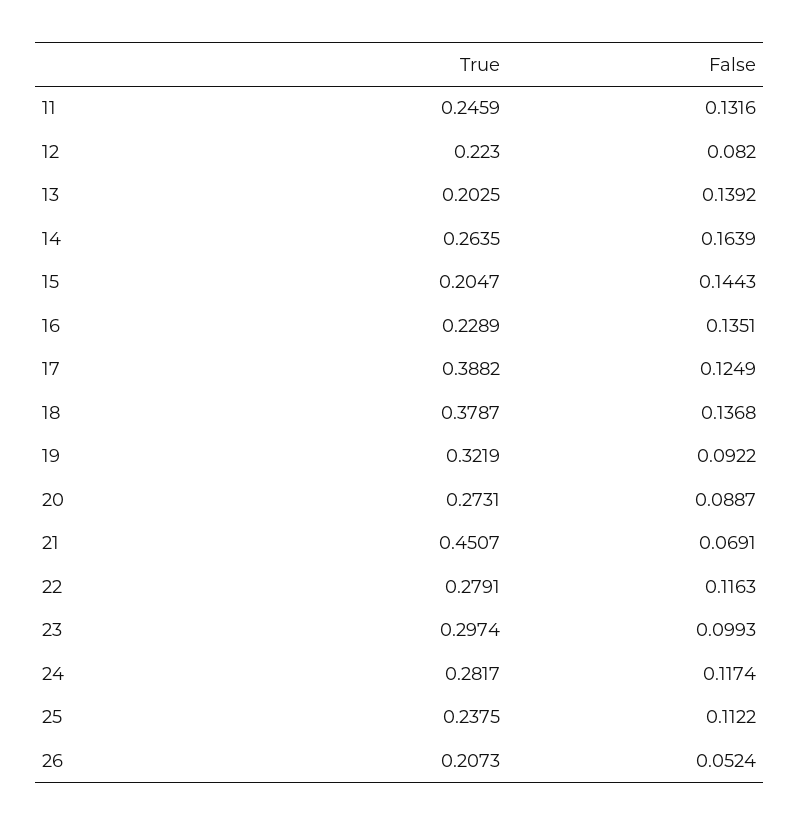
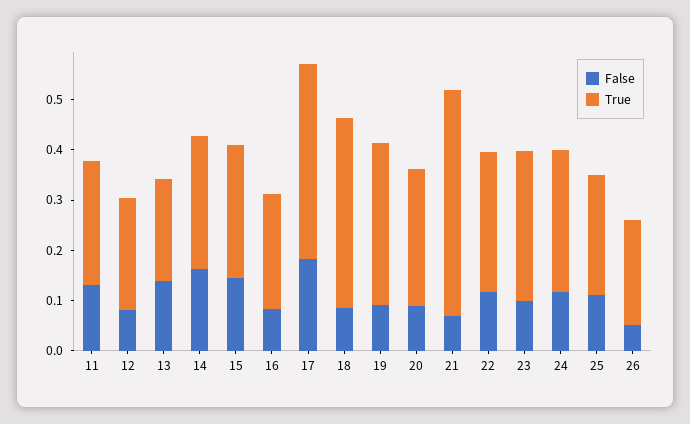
True, 15: 0.2047 -> 0.26
False, 16: 0.1351 -> 0.08
False, 17: 0.1249 -> 0.18
False, 18: 0.1368 -> 0.08

